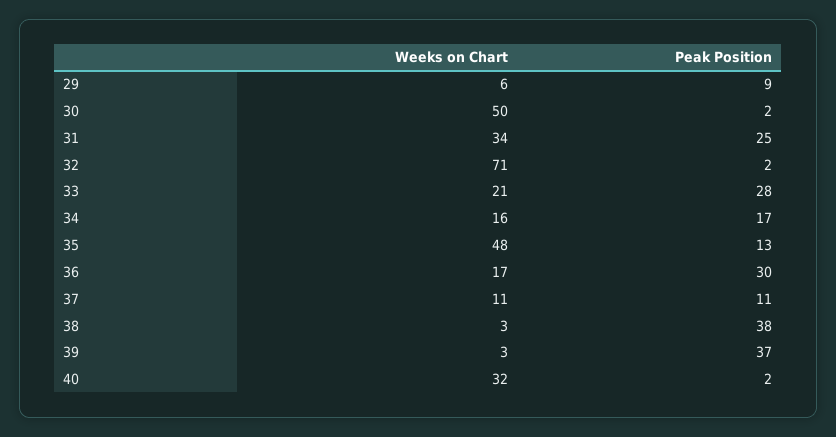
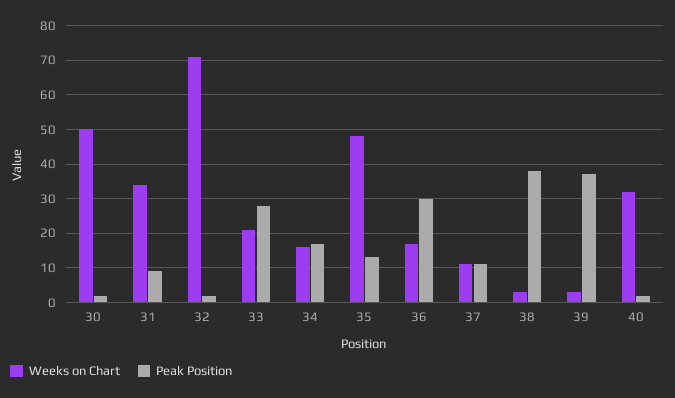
Weeks on Chart, 29: 6 -> none
Peak Position, 29: 9 -> none
Peak Position, 31: 25 -> 10

